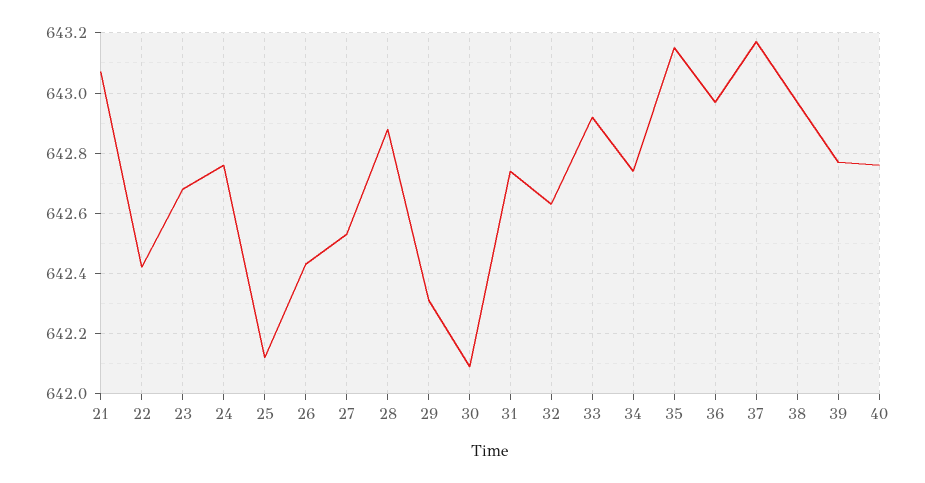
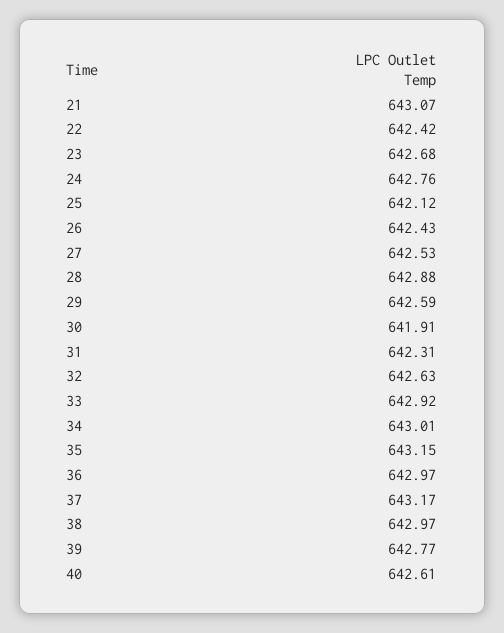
29: 642.3 -> 642.59
30: 642.1 -> 641.91
31: 642.75 -> 642.31
34: 642.75 -> 643.01
40: 642.75 -> 642.61

